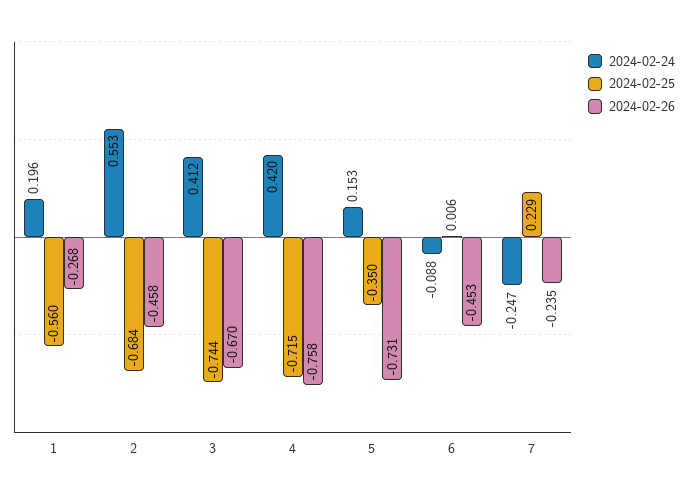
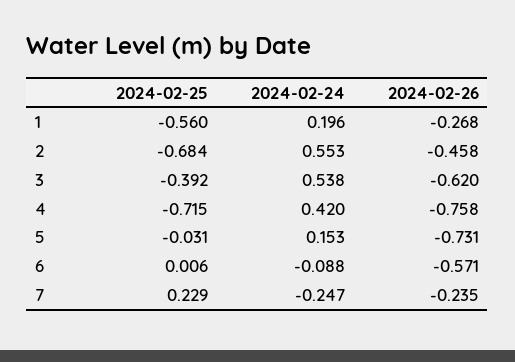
2024-02-24, 3: 0.412 -> 0.538
2024-02-25, 3: -0.744 -> -0.392
2024-02-26, 3: -0.67 -> -0.62
2024-02-25, 5: -0.35 -> -0.031
2024-02-26, 6: -0.453 -> -0.571

